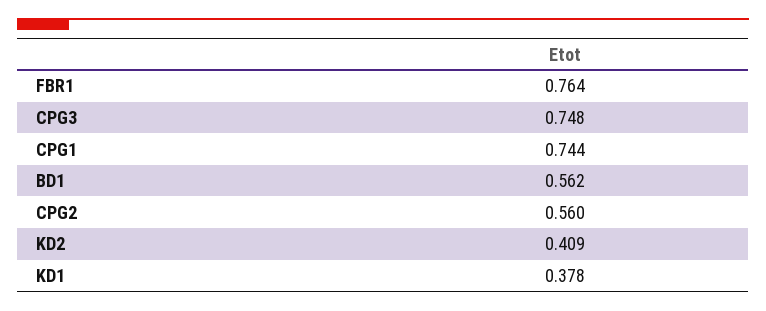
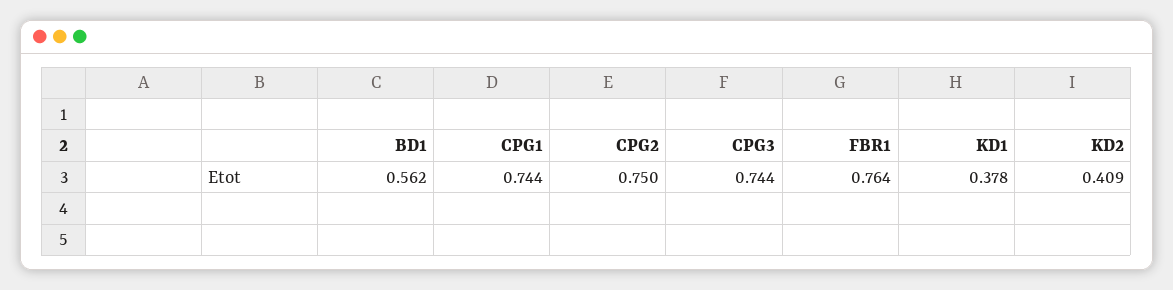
CPG3: 0.748 -> 0.744
CPG2: 0.56 -> 0.75

